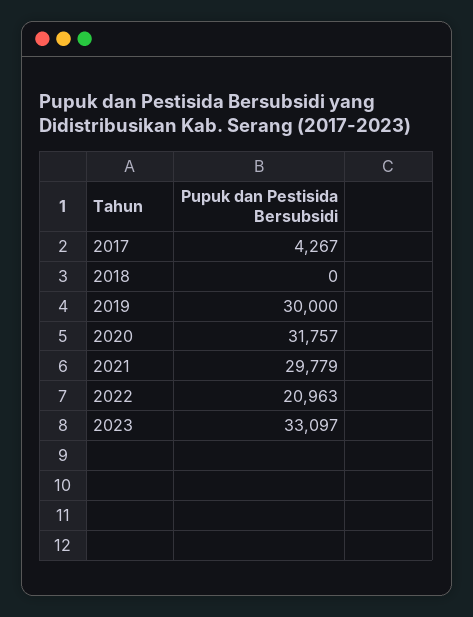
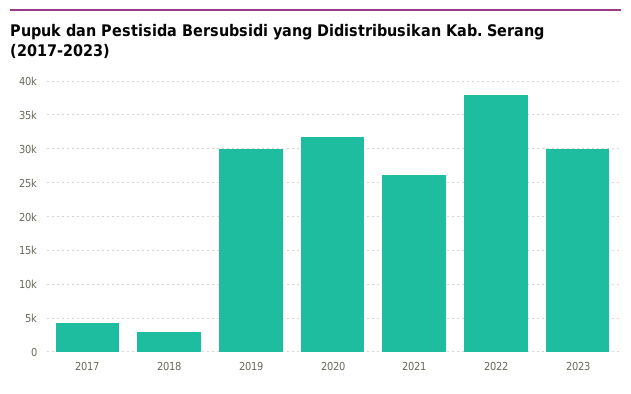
2018: 0 -> 3000
2021: 29779 -> 26000
2022: 20963 -> 38000
2023: 33097 -> 30000

